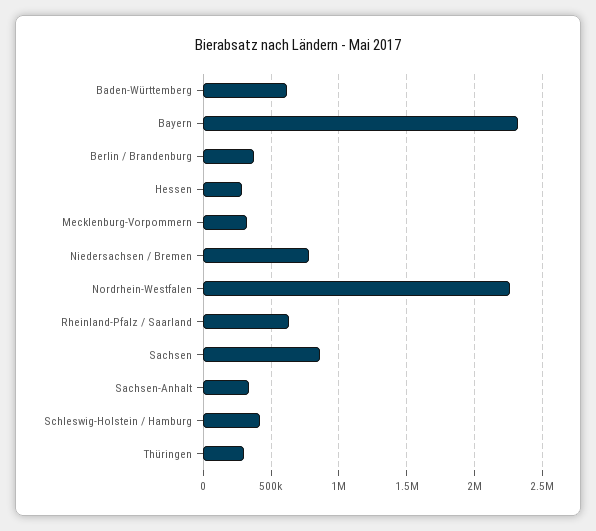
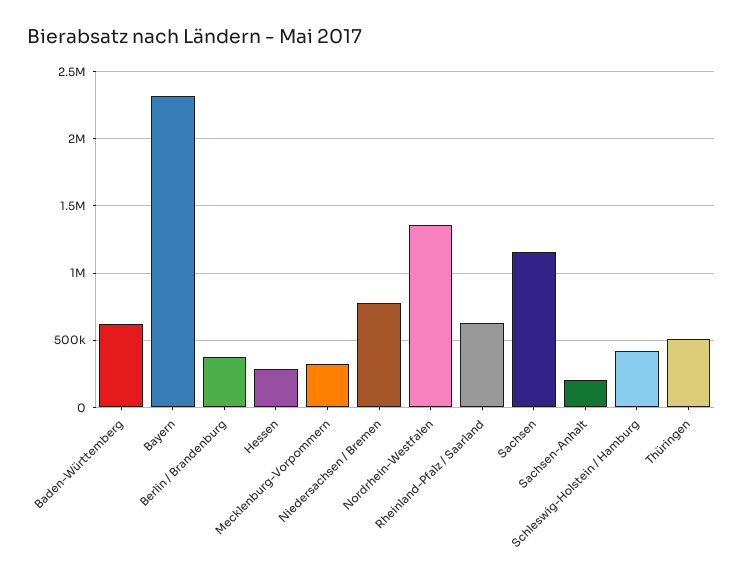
Nordrhein-Westfalen: 2250000 -> 1350000
Sachsen: 850000 -> 1150000
Sachsen-Anhalt: 350000 -> 200000
Thüringen: 300000 -> 500000

